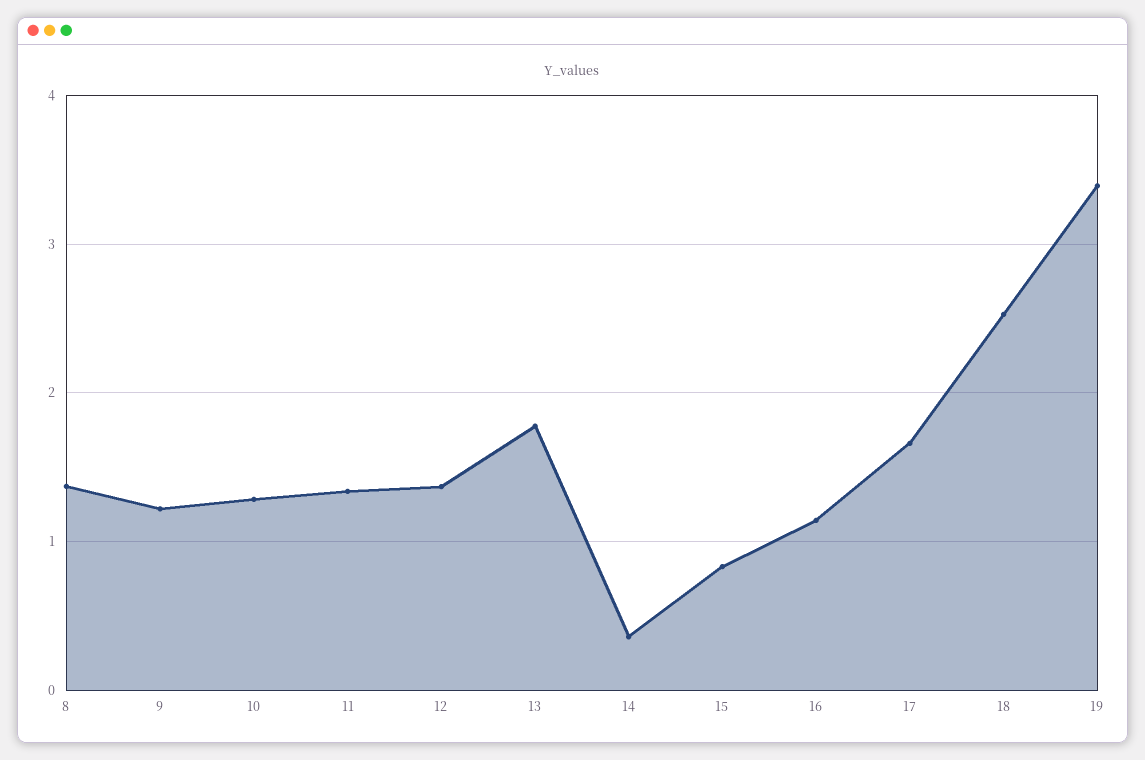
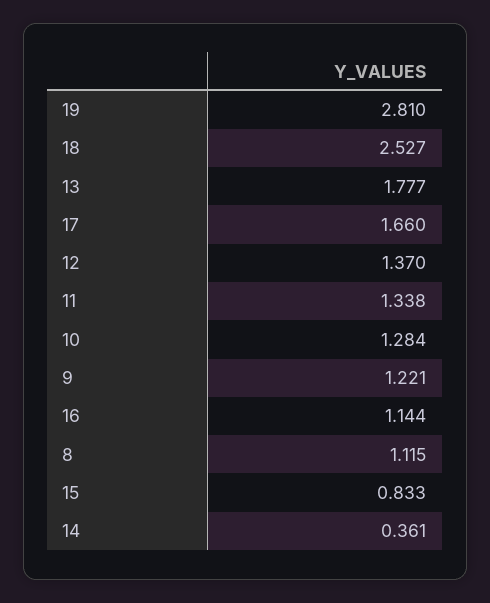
8: 1.4 -> 1.115
19: 3.4 -> 2.81

